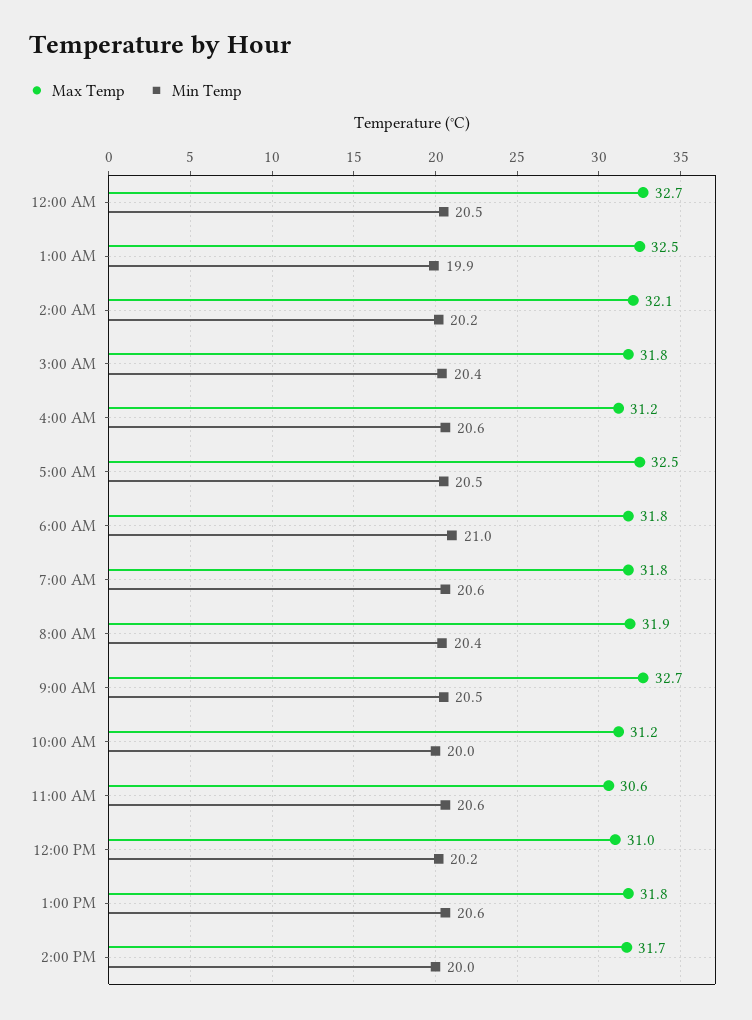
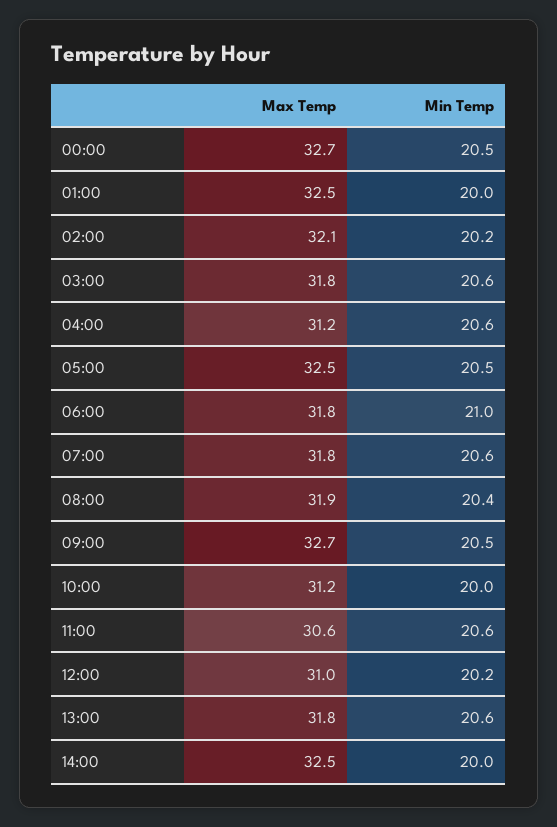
Min Temp, 1:00 AM: 19.9 -> 20
Min Temp, 3:00 AM: 20.4 -> 20.6
Max Temp, 2:00 PM: 31.7 -> 32.5

